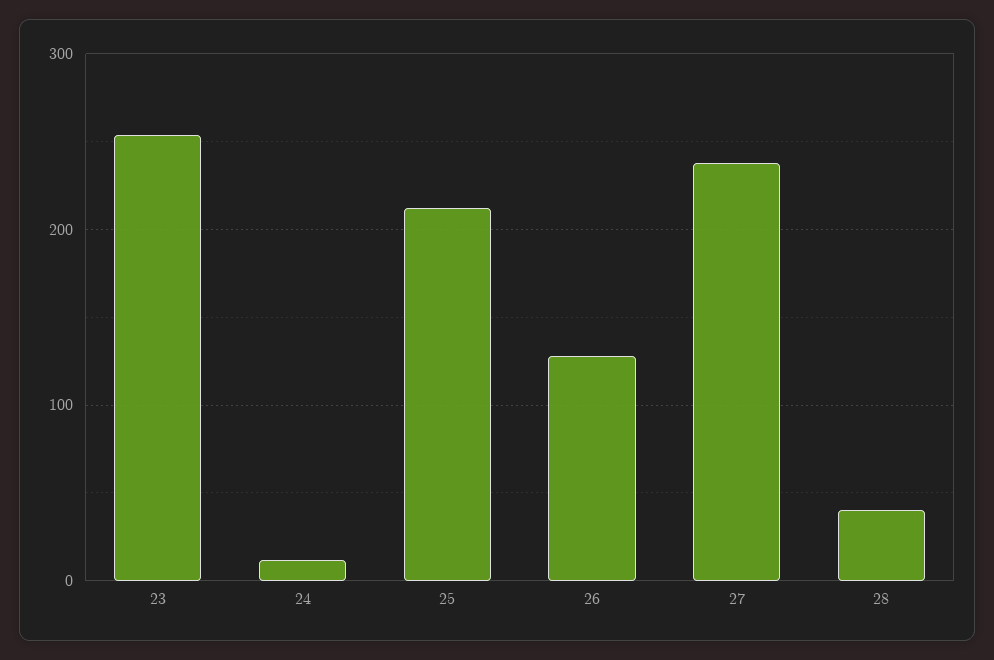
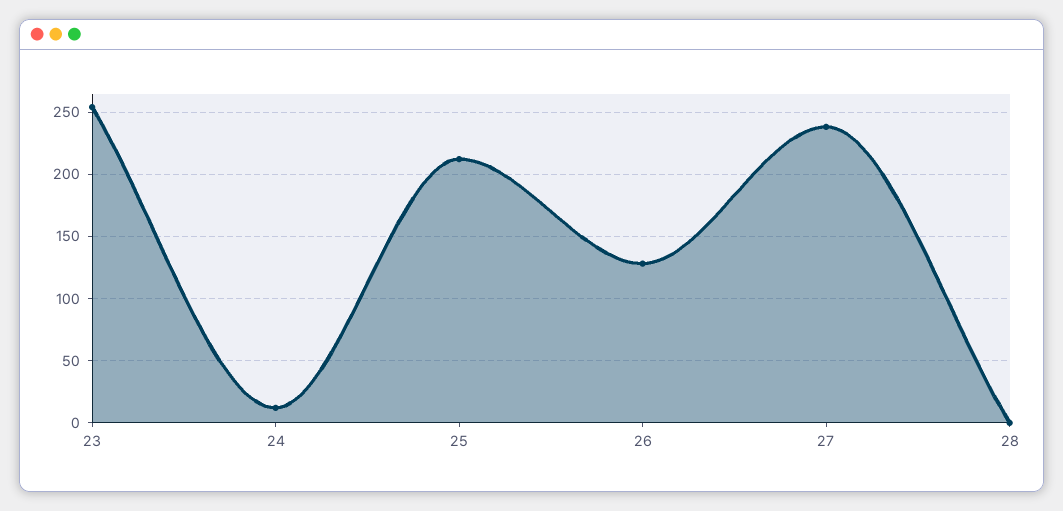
28: 40 -> 0

